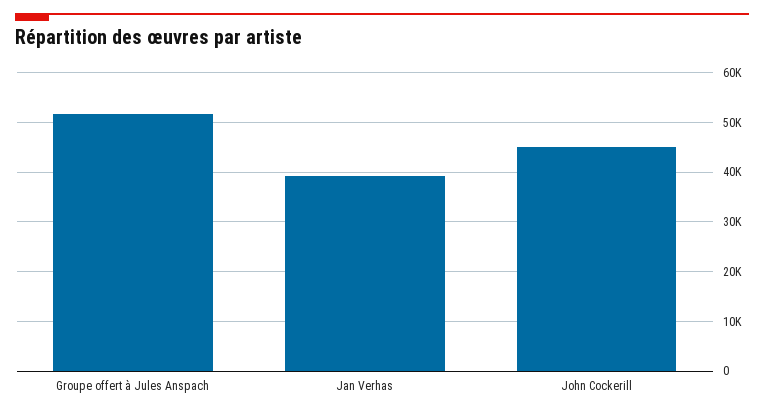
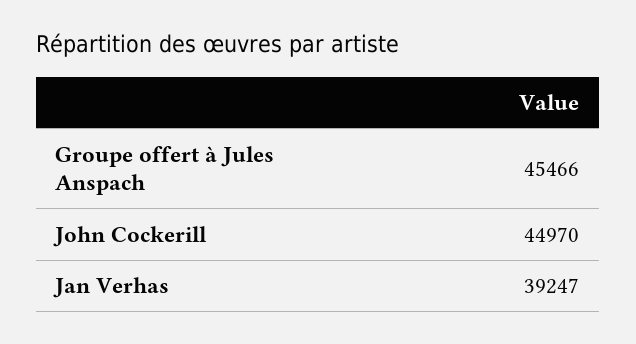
Groupe offert à Jules Anspach: 52000 -> 45466

